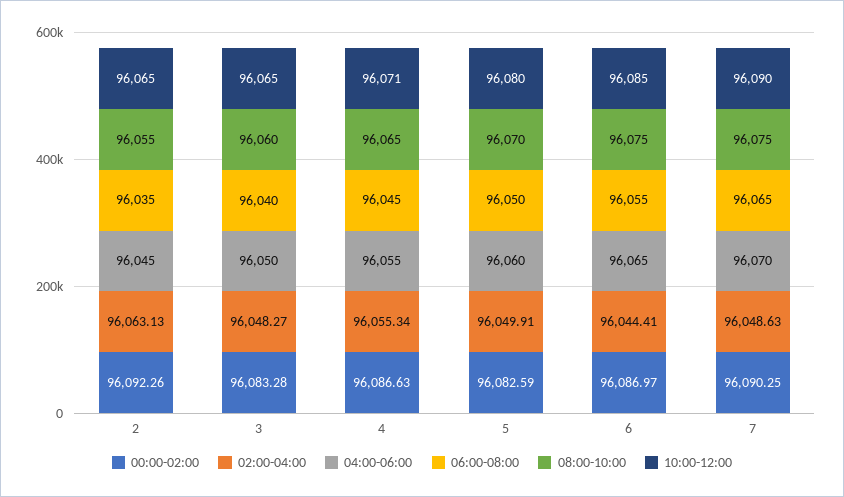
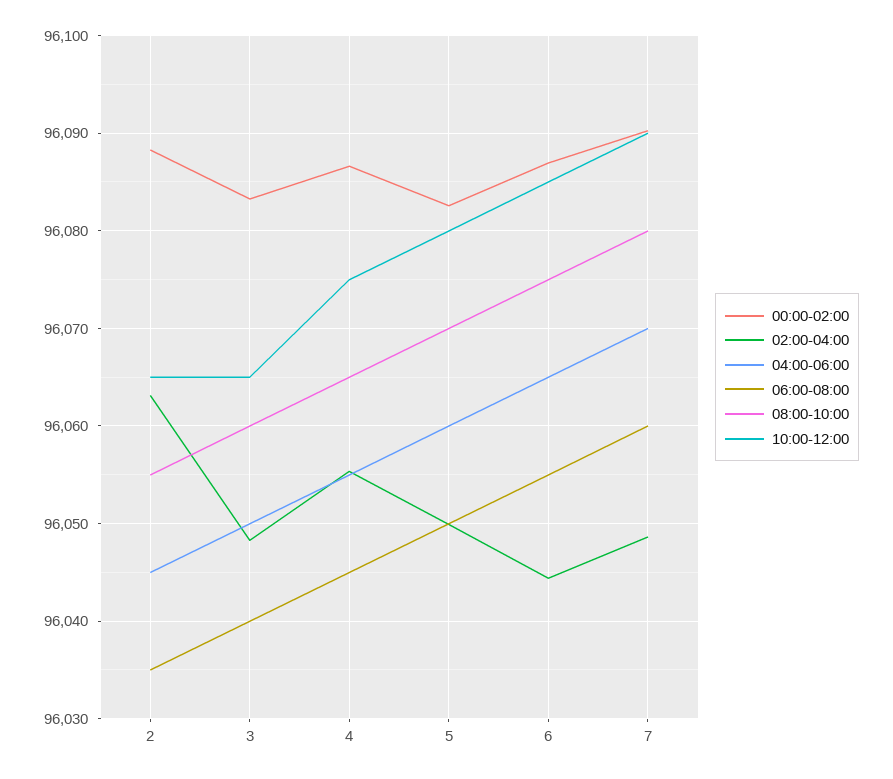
00:00-02:00, 2: 96092.26 -> 96088
10:00-12:00, 4: 96071 -> 96075
06:00-08:00, 7: 96065 -> 96060
08:00-10:00, 7: 96075 -> 96080

